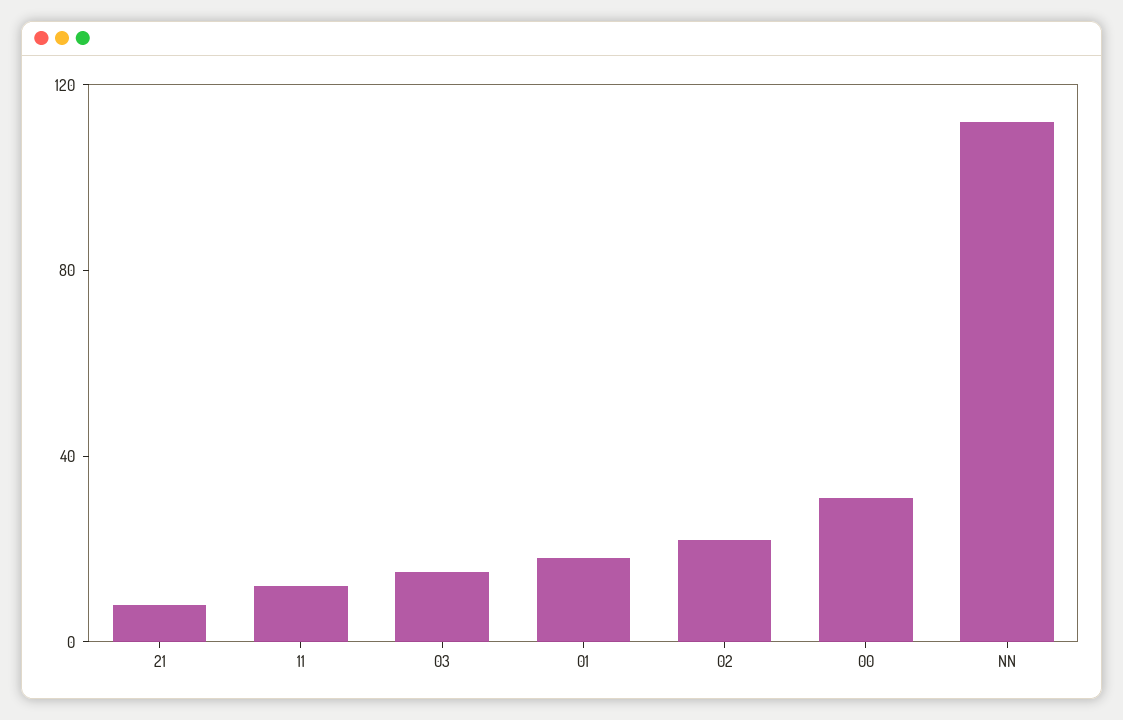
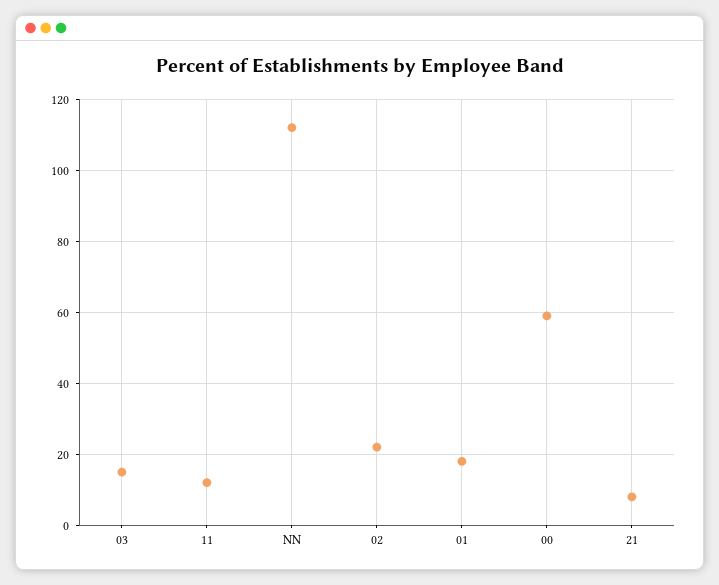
00: 30 -> 60

